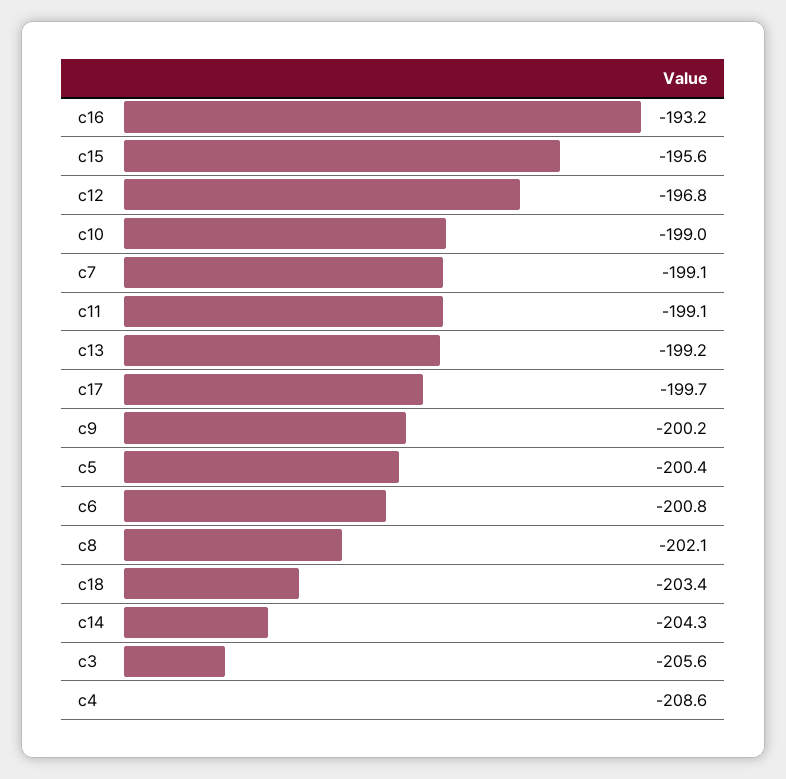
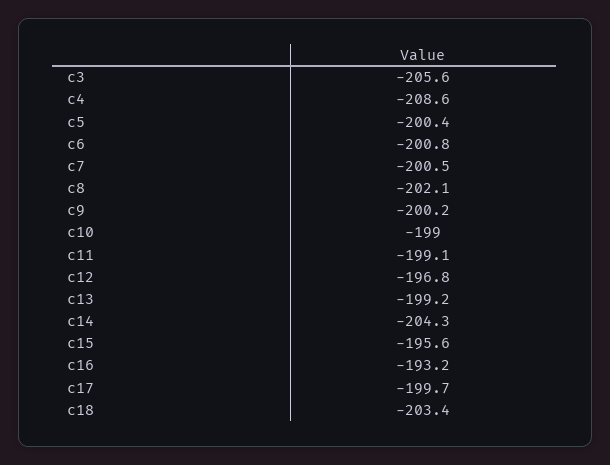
c7: -199.1 -> -200.5

